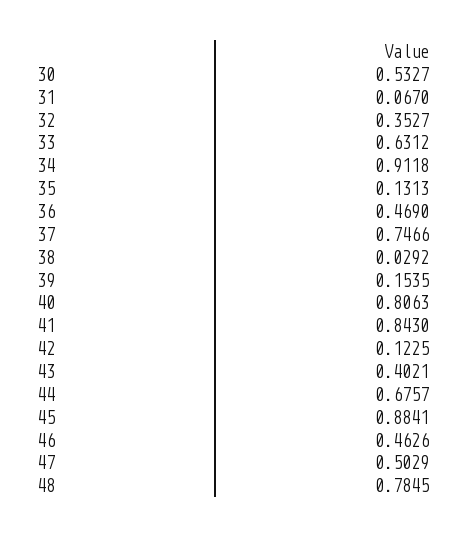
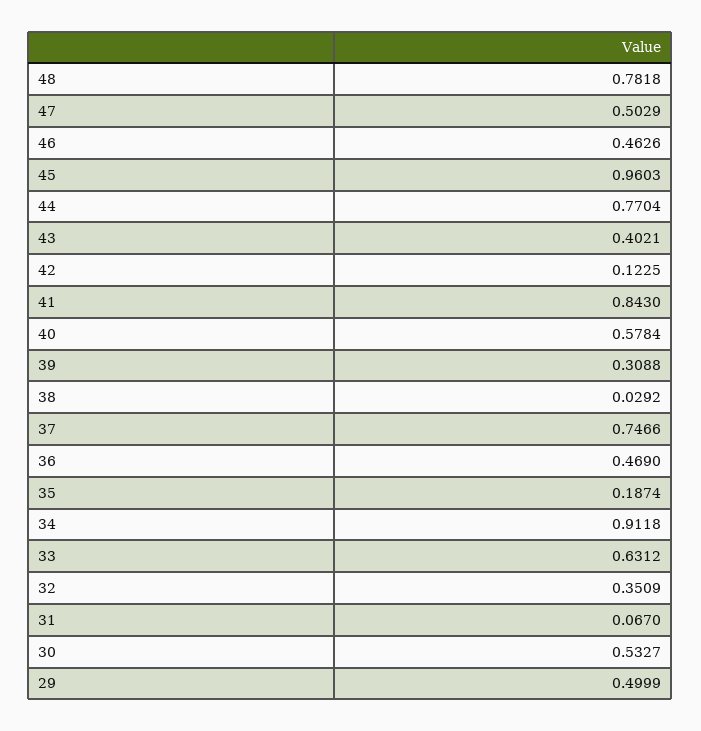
32: 0.3527 -> 0.3509
35: 0.1313 -> 0.1874
39: 0.1535 -> 0.3088
40: 0.8063 -> 0.5784
44: 0.6757 -> 0.7704
45: 0.8841 -> 0.9603
48: 0.7845 -> 0.7818
29: none -> 0.4999

